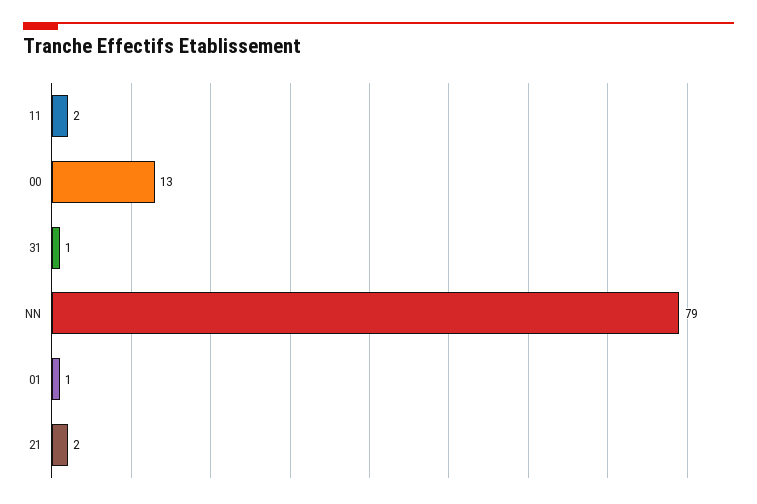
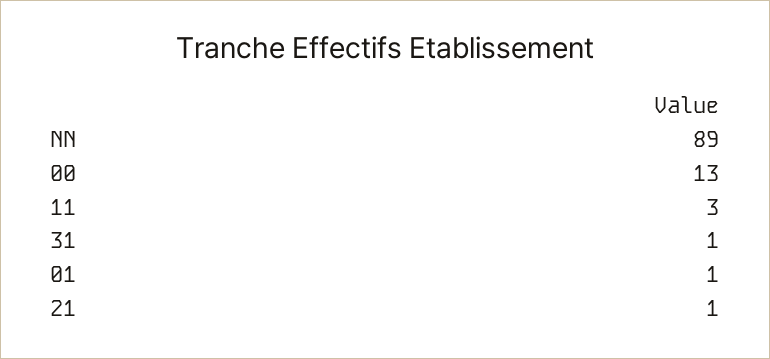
11: 2 -> 3
NN: 79 -> 89
21: 2 -> 1

